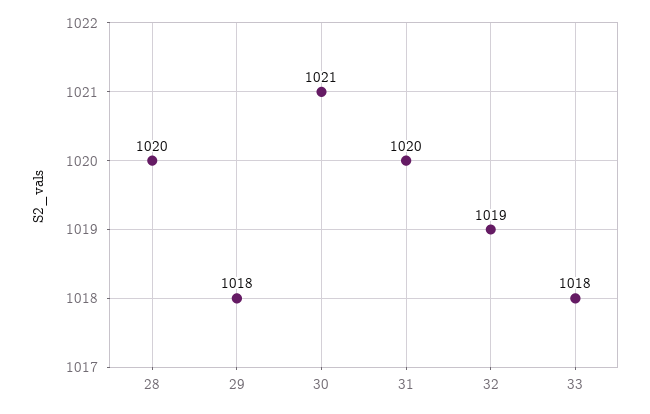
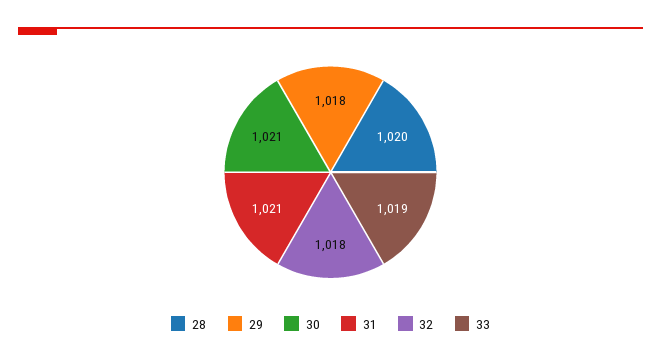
31: 1020 -> 1021
32: 1019 -> 1018
33: 1018 -> 1019

